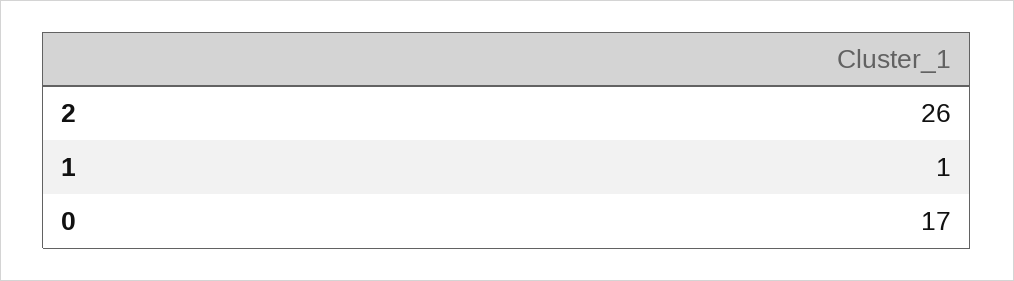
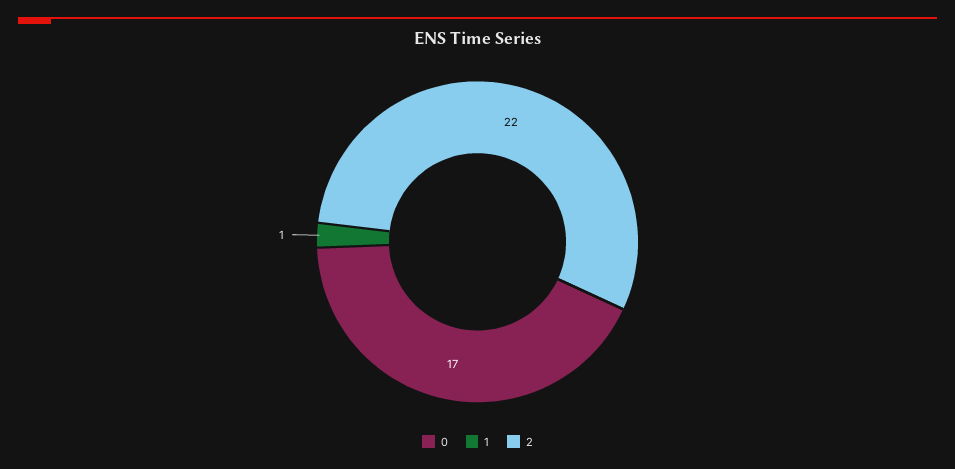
2: 26 -> 22

